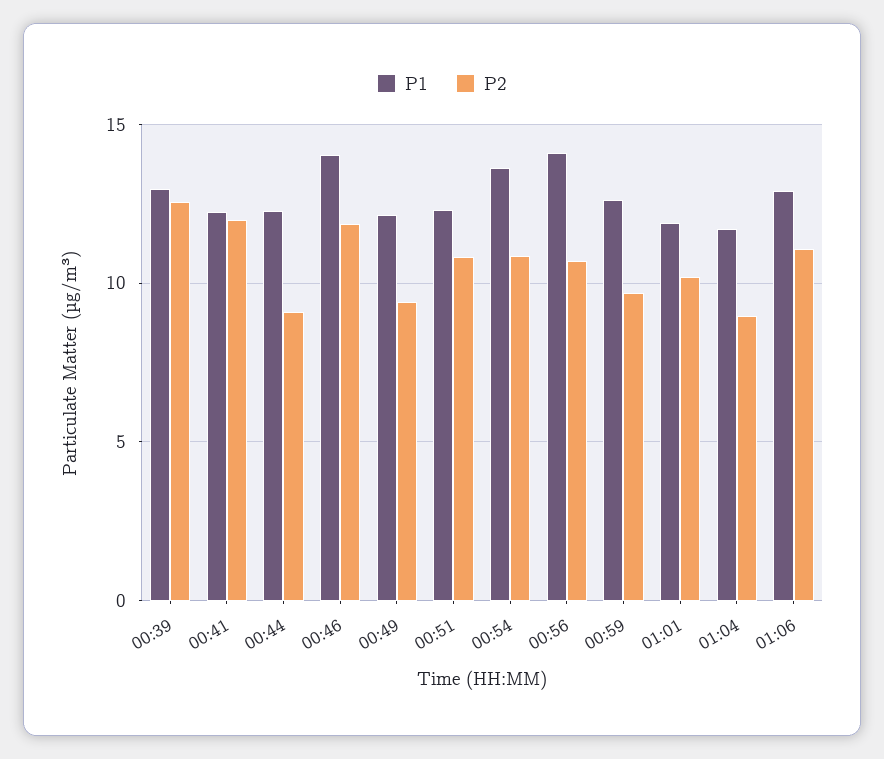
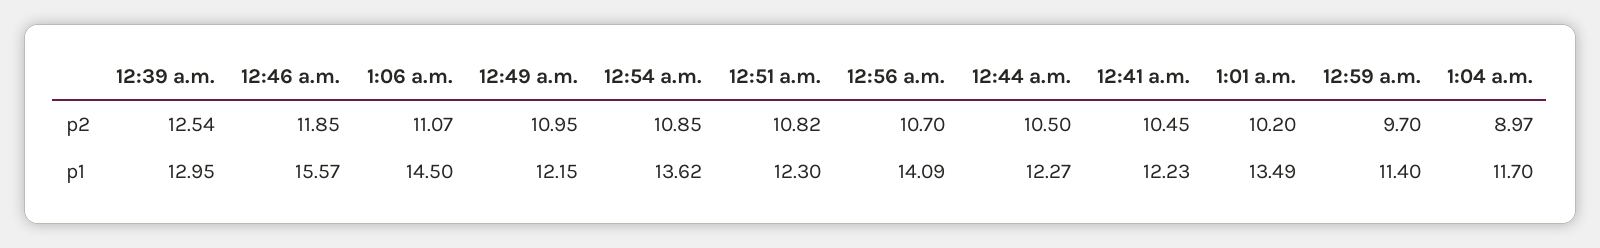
P2, 00:41: 12 -> 10.45
P2, 00:44: 9 -> 10.5
P1, 00:46: 14 -> 15.57
P2, 00:49: 9.5 -> 10.95
P1, 00:59: 12.5 -> 11.4
P1, 01:01: 12 -> 13.49
P1, 01:06: 13 -> 14.5

